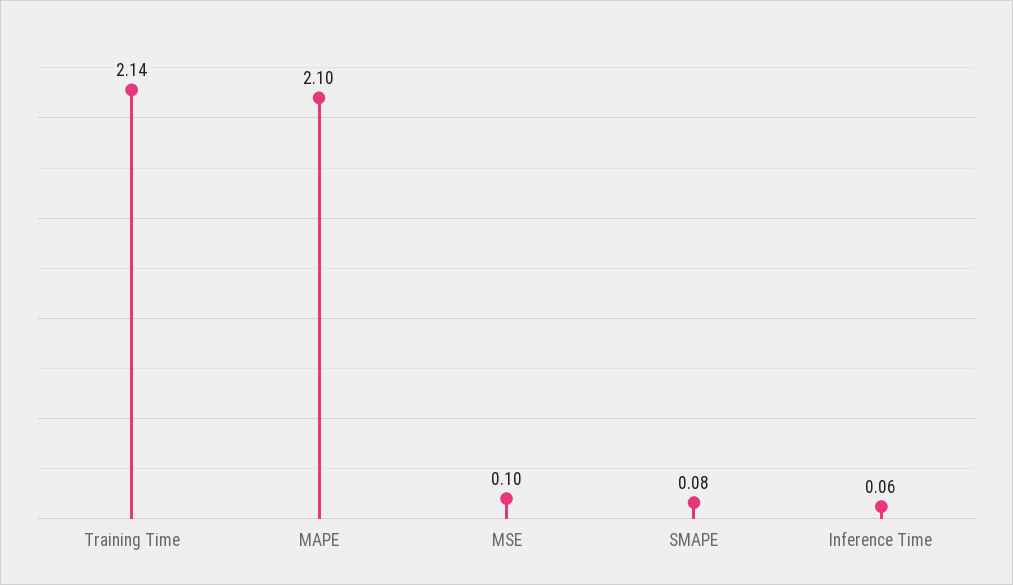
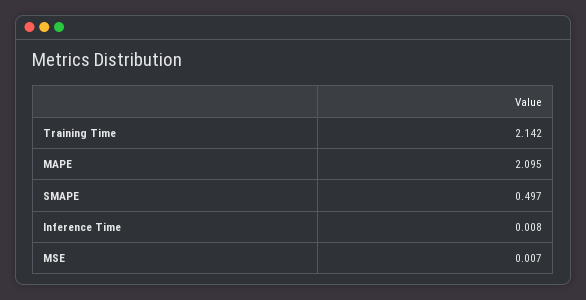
MSE: 0.1 -> 0.007
SMAPE: 0.08 -> 0.497
Inference Time: 0.06 -> 0.008

